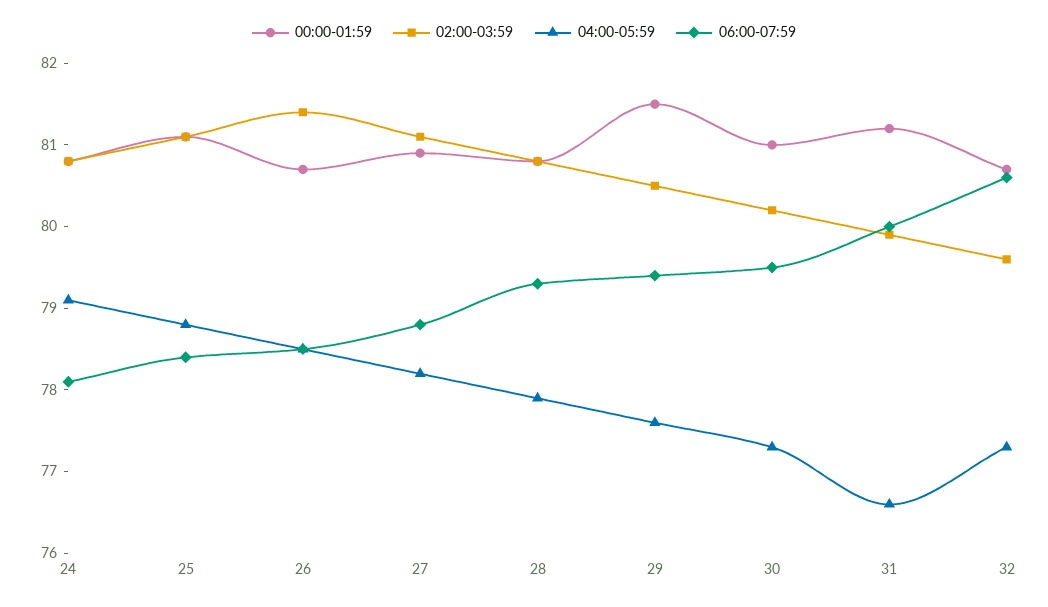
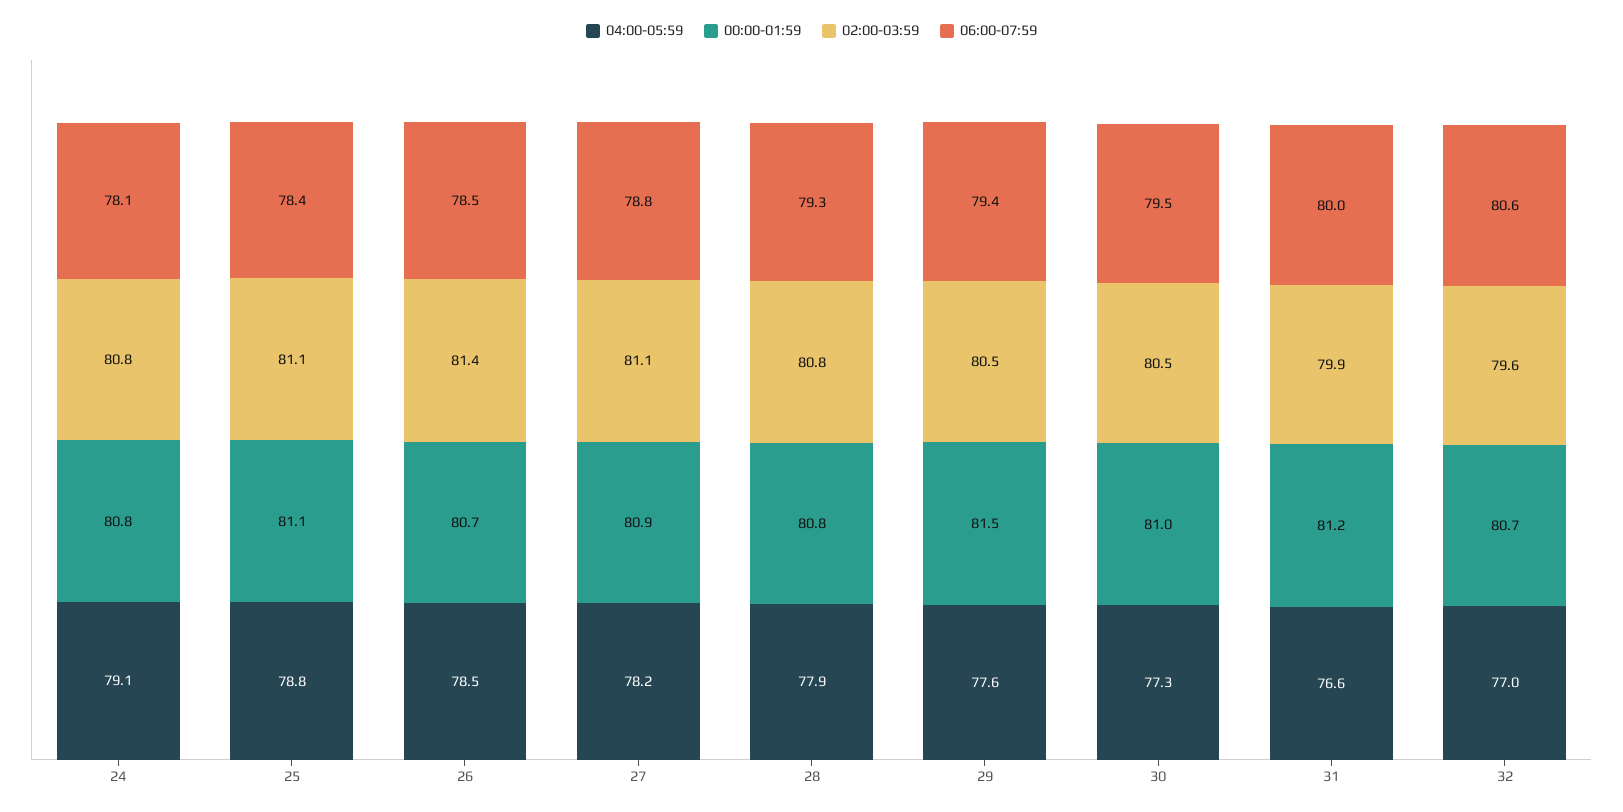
02:00-03:59, 30: 80.2 -> 80.5
04:00-05:59, 32: 77.3 -> 77

